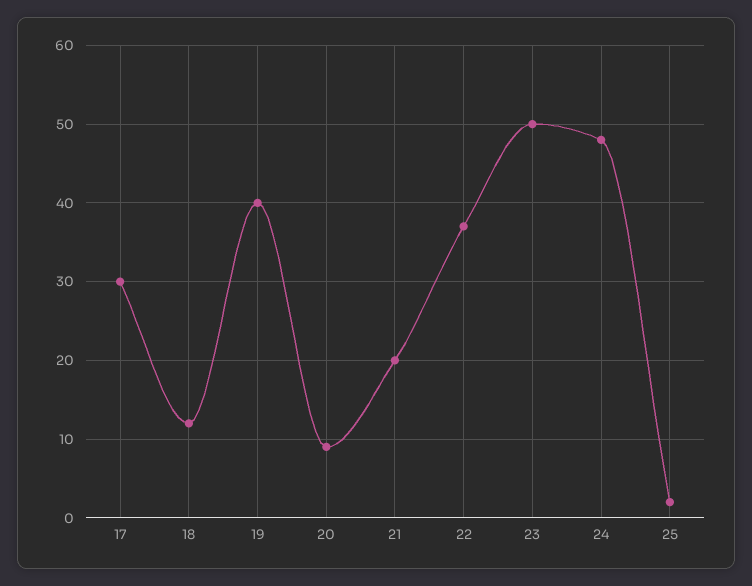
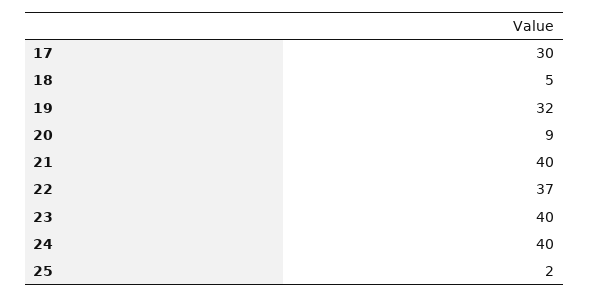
18: 12 -> 5
19: 40 -> 32
21: 20 -> 40
23: 50 -> 40
24: 48 -> 40

